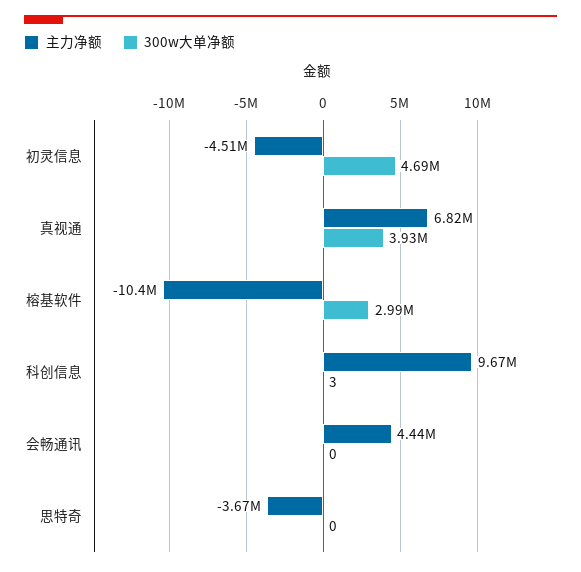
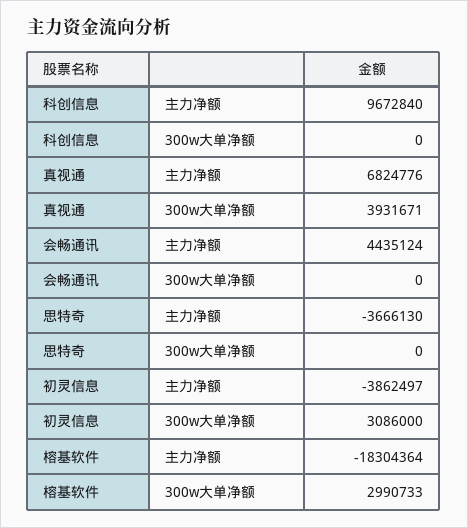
主力净额, 初灵信息: -4510000 -> -3862497
300w大单净额, 初灵信息: 4690000 -> 3086000
主力净额, 榕基软件: -10400000 -> -18304364
300w大单净额, 科创信息: 3 -> 0

